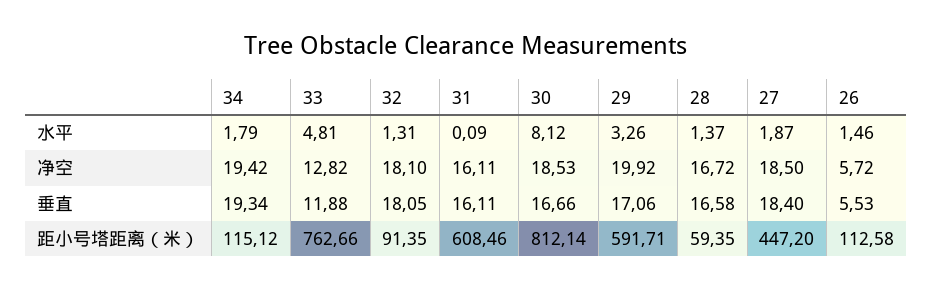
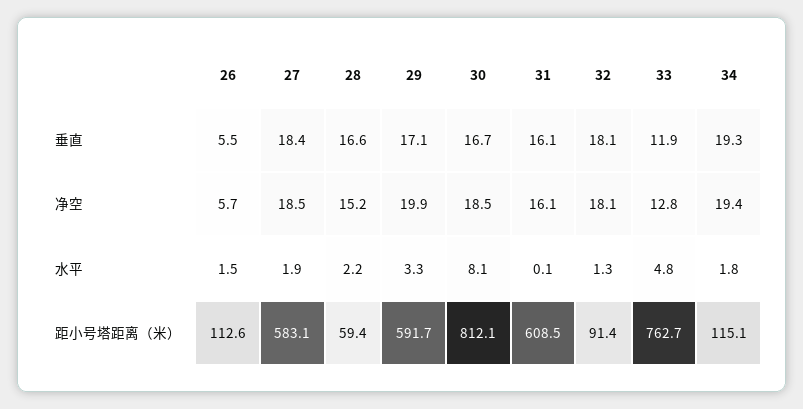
28, 水平: 1.37 -> 2.2
28, 净空: 16.72 -> 15.2
27, 距小号塔距离（米）: 447.2 -> 583.1

